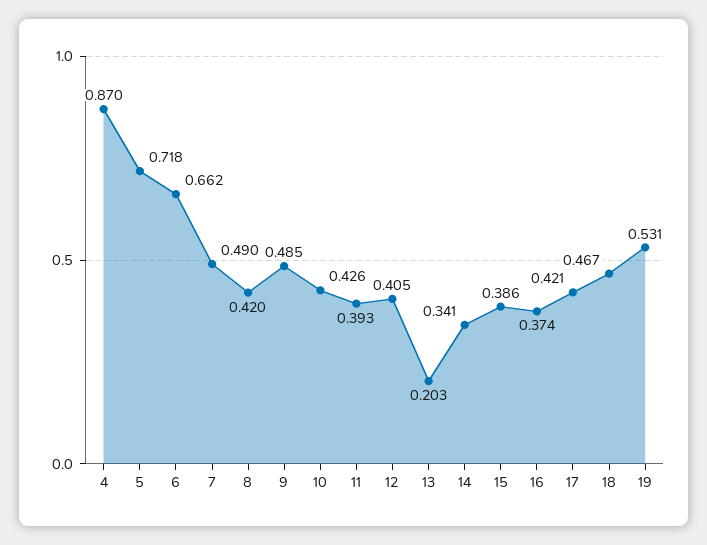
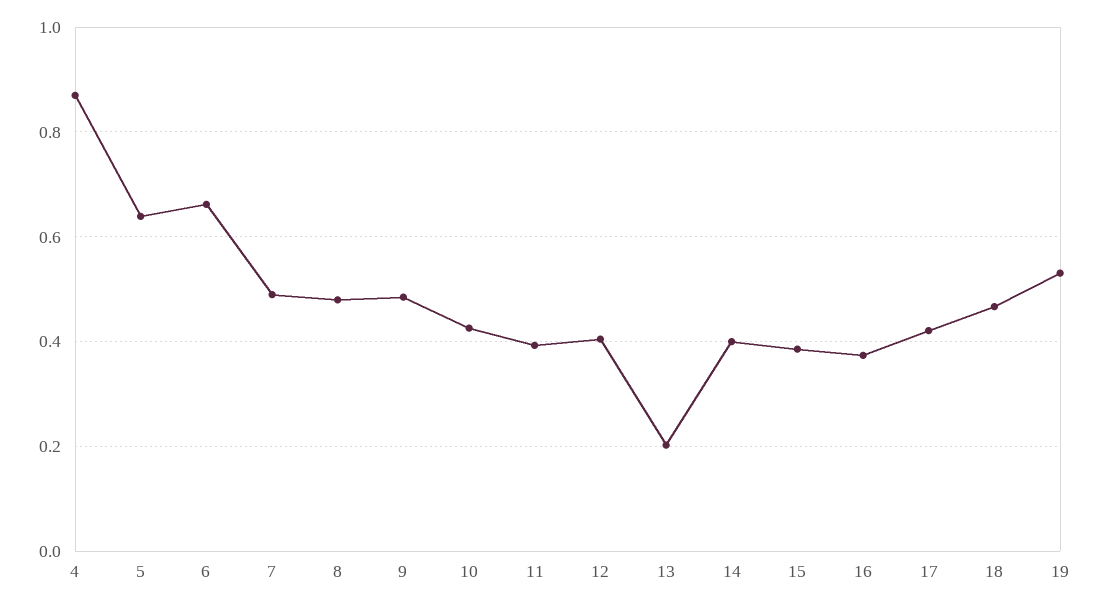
5: 0.718 -> 0.64
8: 0.42 -> 0.48
14: 0.341 -> 0.4

